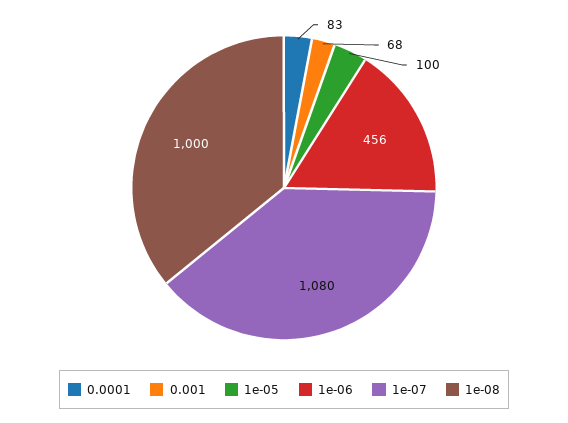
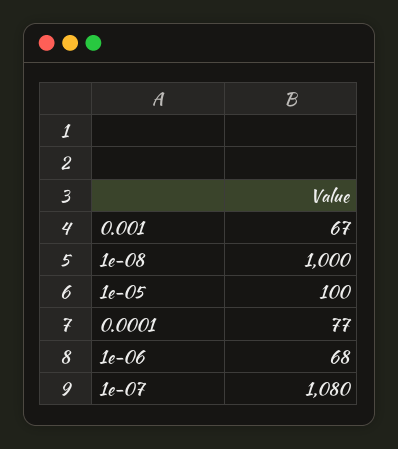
0.0001: 83 -> 77
0.001: 68 -> 67
1e-06: 456 -> 68

